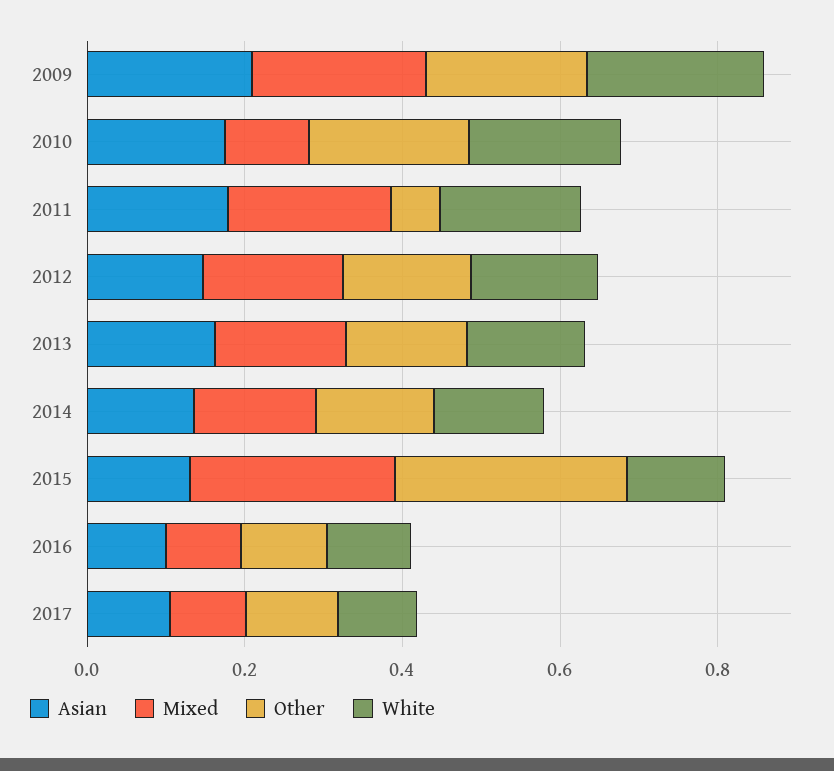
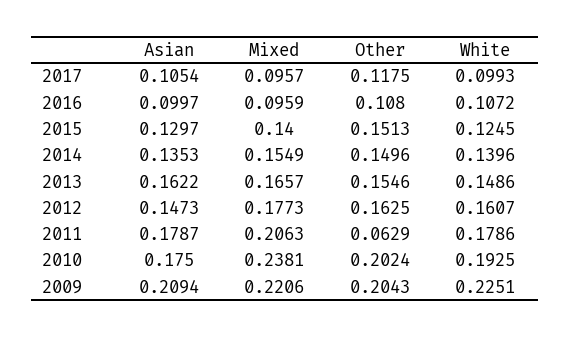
Mixed, 2010: 0.1 -> 0.2381
Mixed, 2015: 0.25 -> 0.14
Other, 2015: 0.3 -> 0.1513

